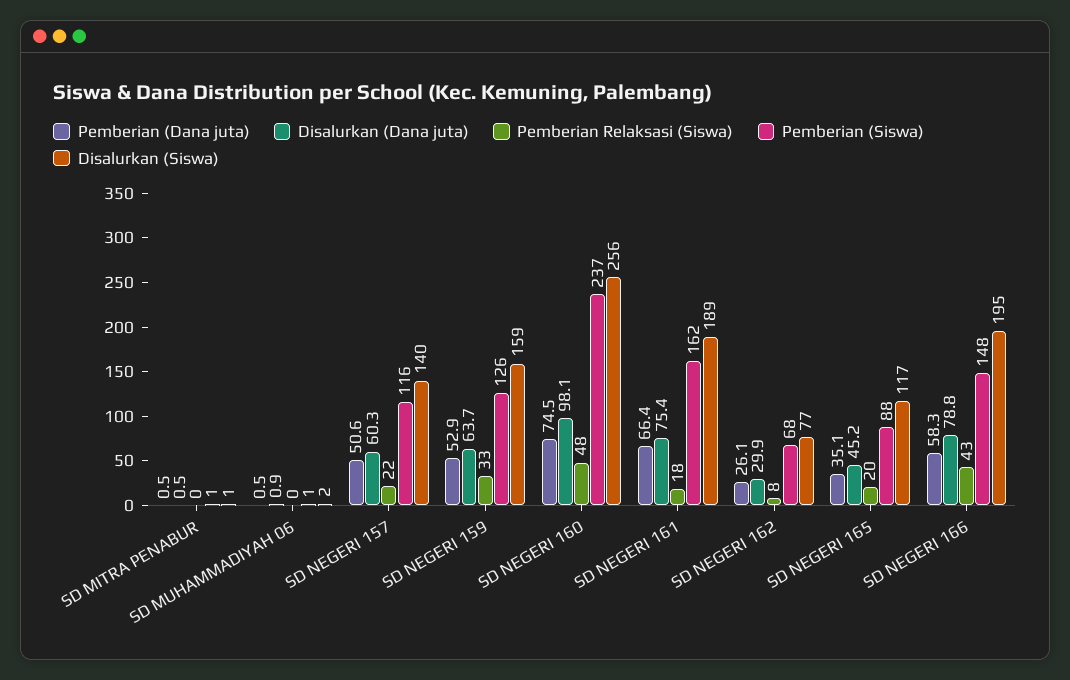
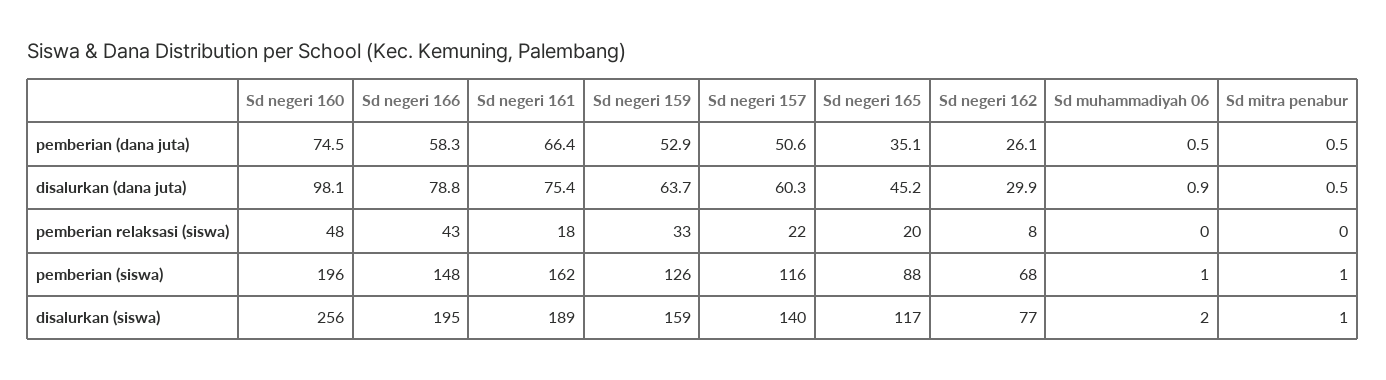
Pemberian (Siswa), SD NEGERI 160: 237 -> 196

